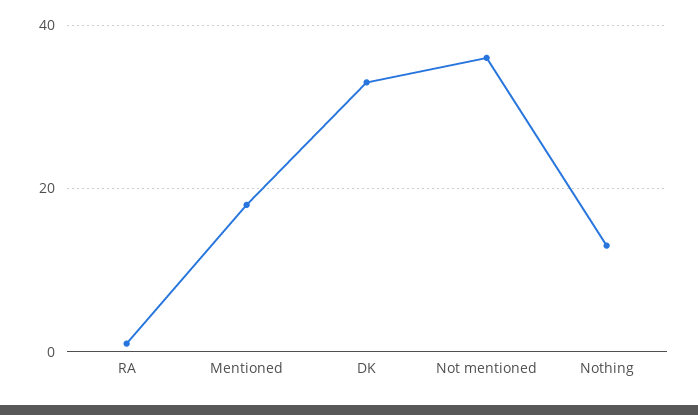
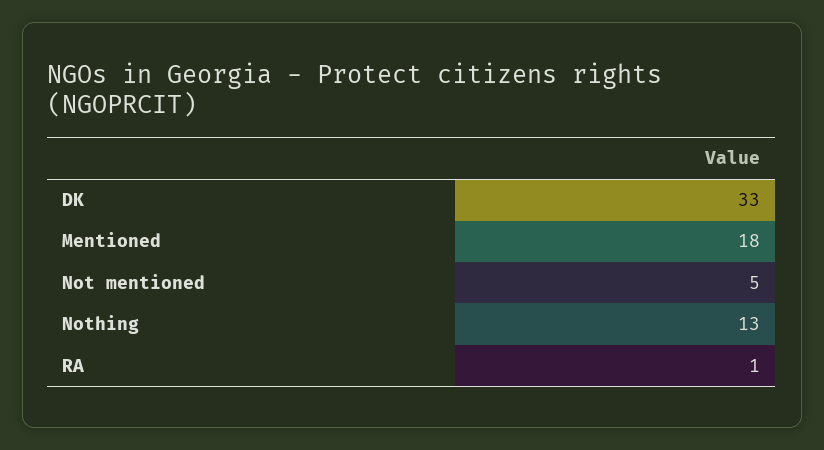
Not mentioned: 35 -> 5

